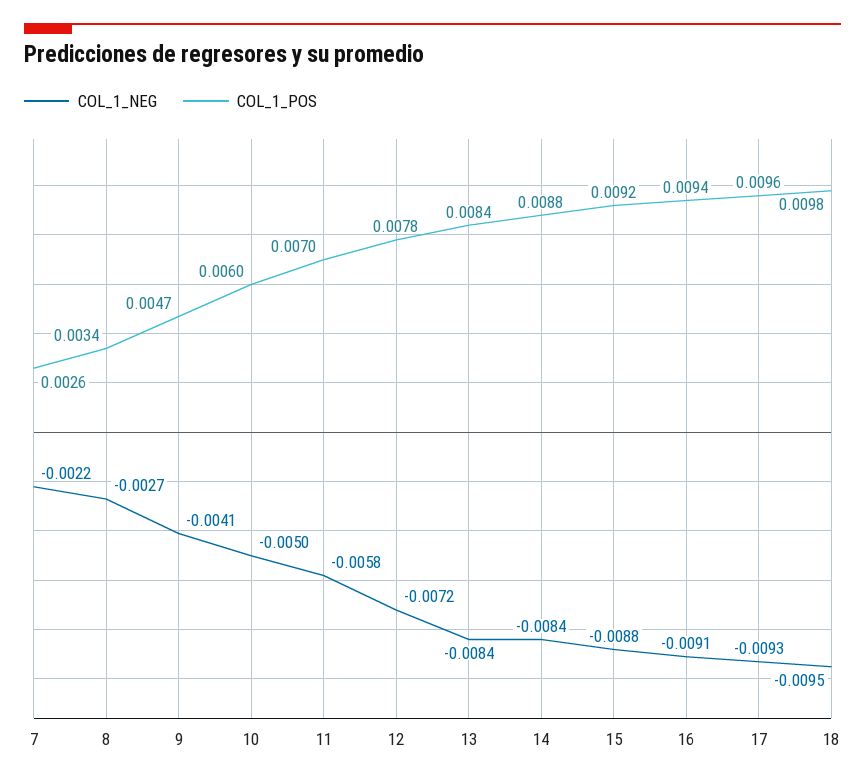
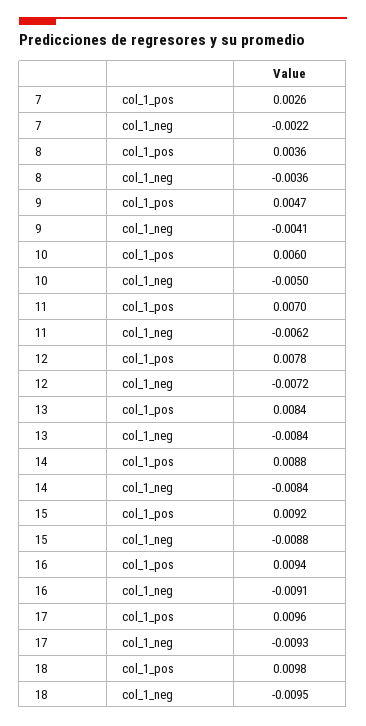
COL_1_NEG, 8: -0.0027 -> -0.0036
COL_1_POS, 8: 0.0034 -> 0.0036
COL_1_NEG, 11: -0.0058 -> -0.0062

